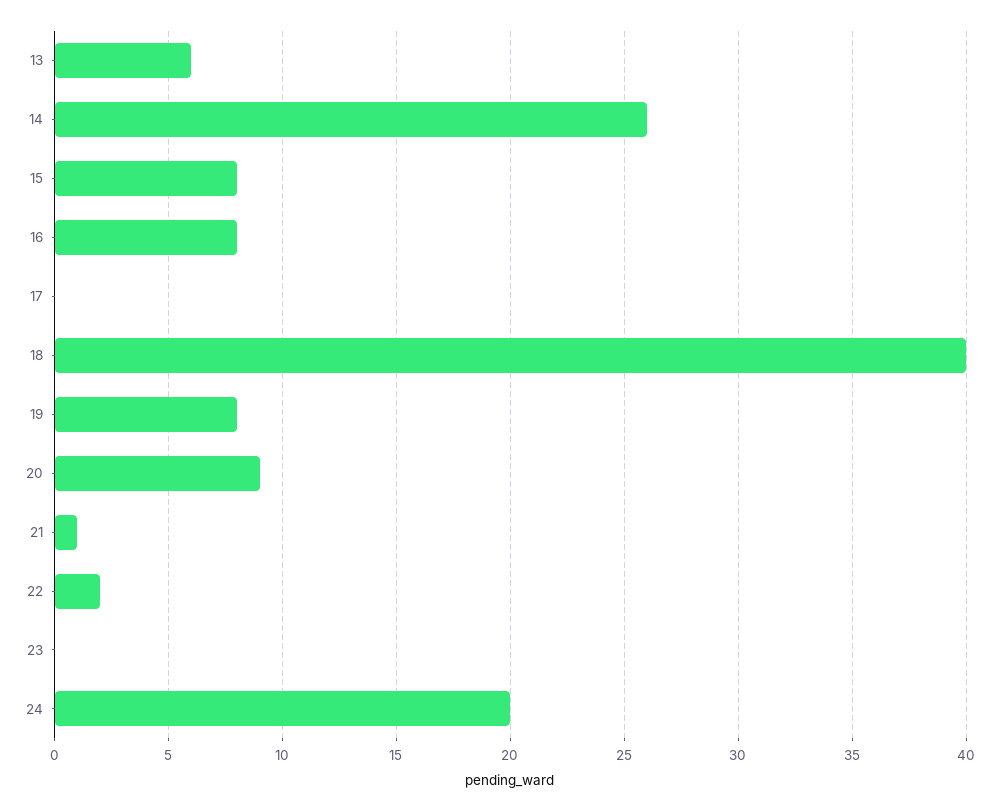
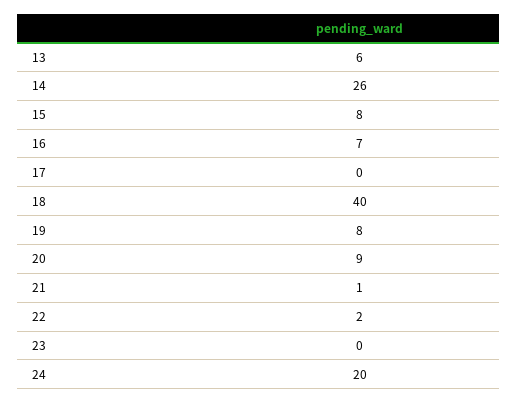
16: 8 -> 7

